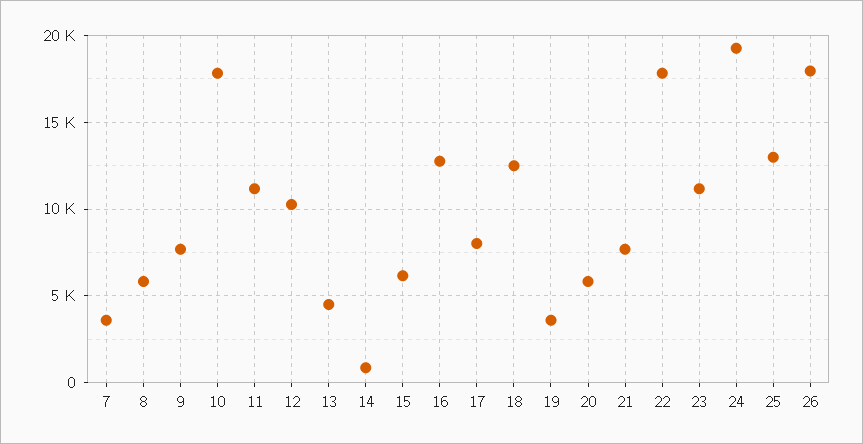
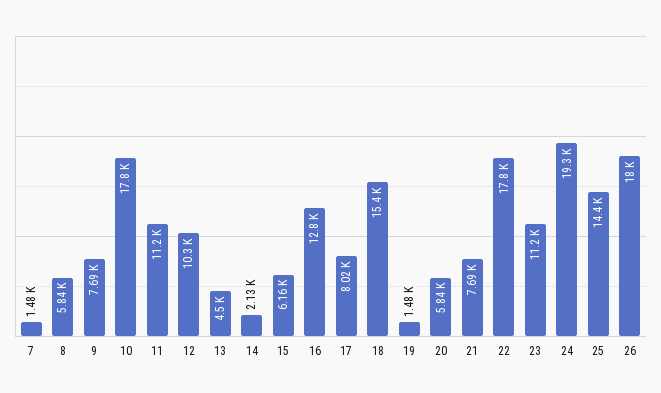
7: 3500 -> 1480
14: 1000 -> 2130
18: 12500 -> 15400
19: 3500 -> 1480
25: 13000 -> 14400

